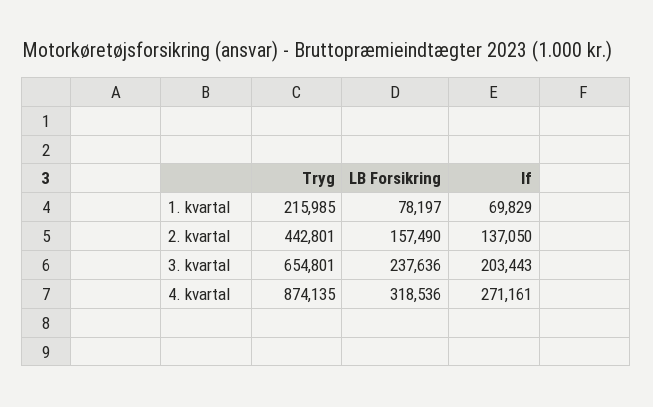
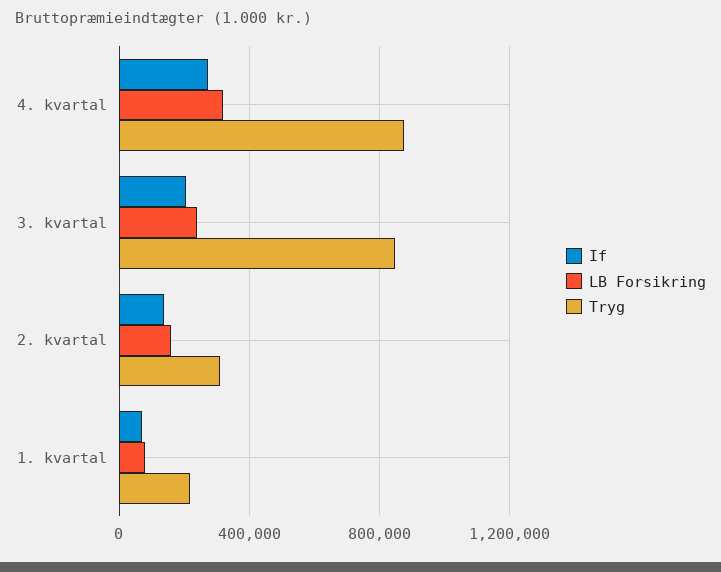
Tryg, 2. kvartal: 442801 -> 300000
Tryg, 3. kvartal: 654801 -> 850000

